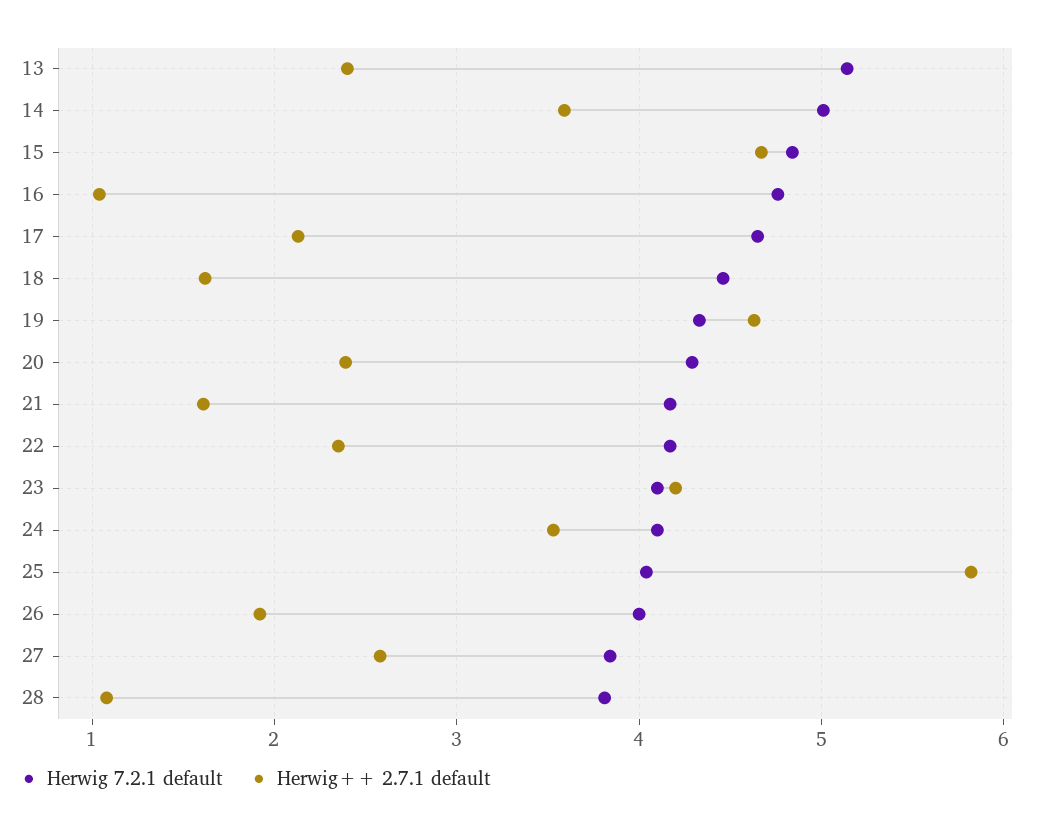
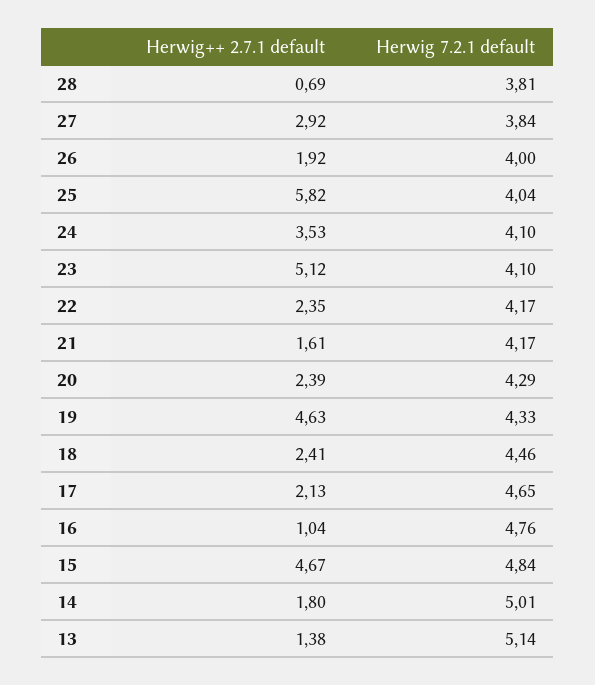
Herwig++ 2.7.1 default, 13: 2.4 -> 1.38
Herwig++ 2.7.1 default, 14: 3.6 -> 1.8
Herwig++ 2.7.1 default, 18: 1.6 -> 2.41
Herwig++ 2.7.1 default, 23: 4.2 -> 5.12
Herwig++ 2.7.1 default, 27: 2.6 -> 2.92
Herwig++ 2.7.1 default, 28: 1.1 -> 0.69

